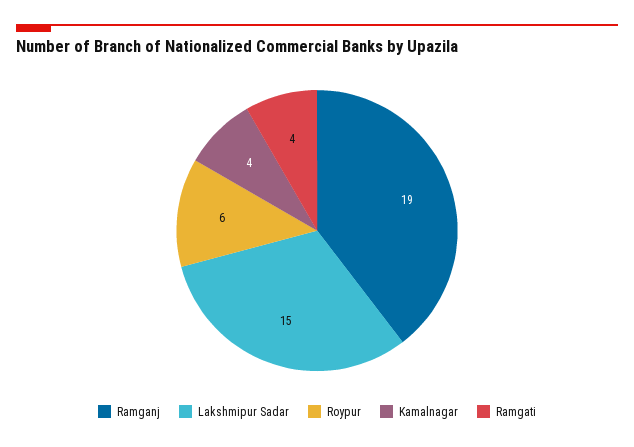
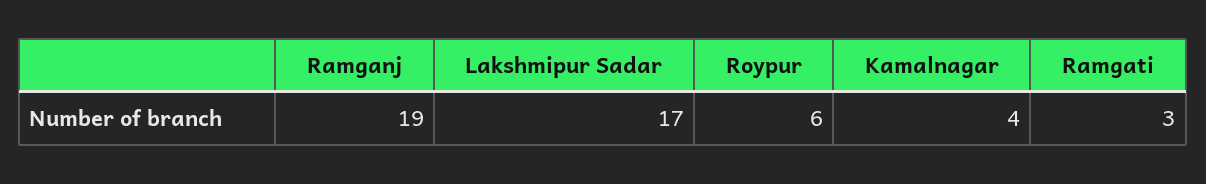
Lakshmipur Sadar: 15 -> 17
Ramgati: 4 -> 3

